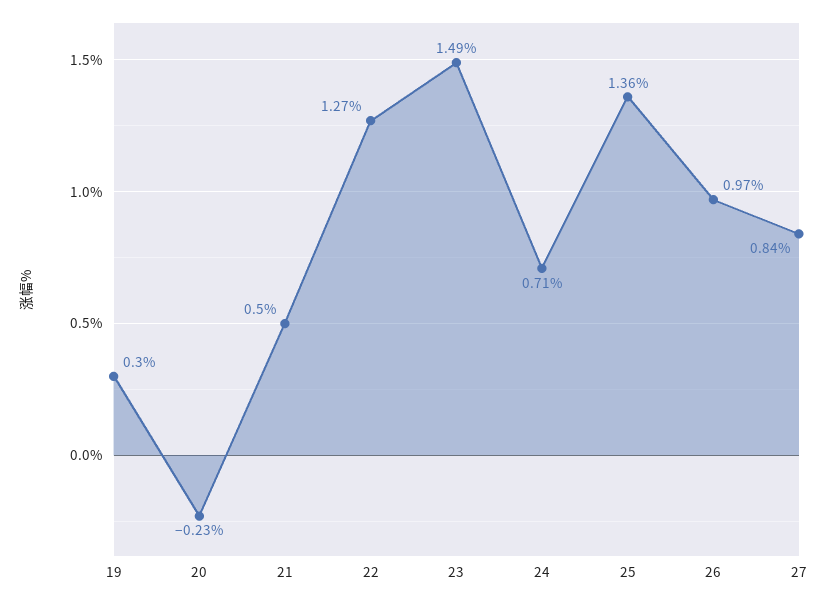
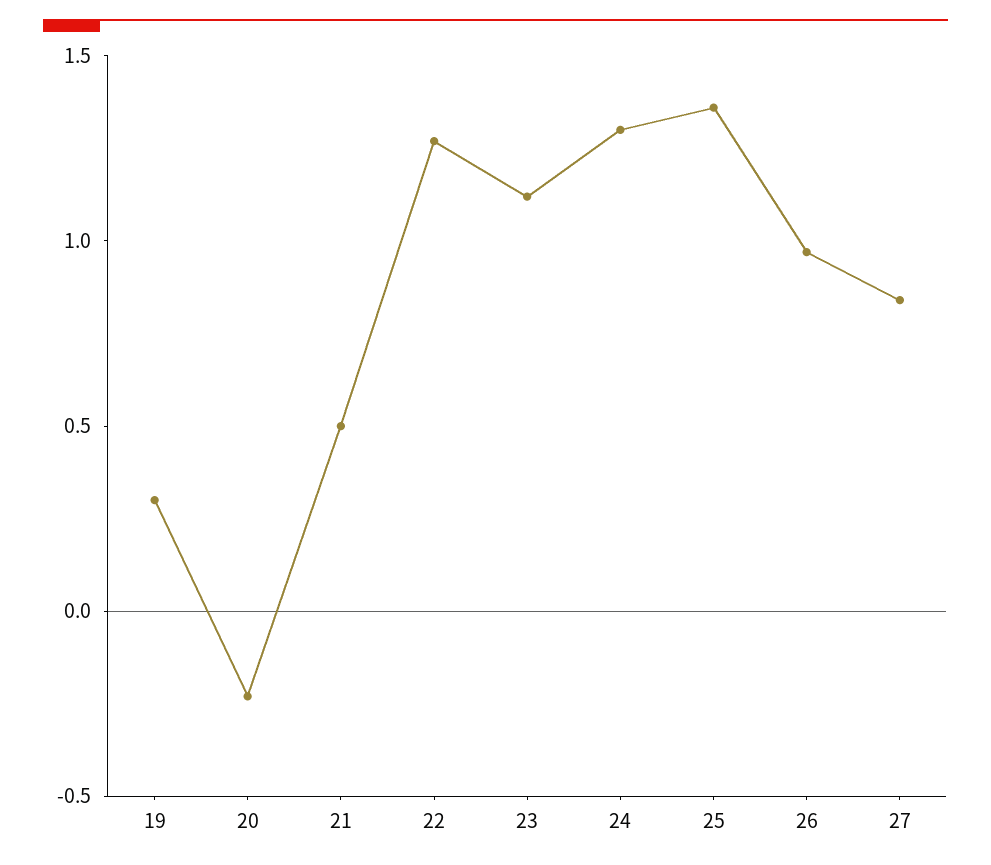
23: 1.49 -> 1.1
24: 0.71 -> 1.3

